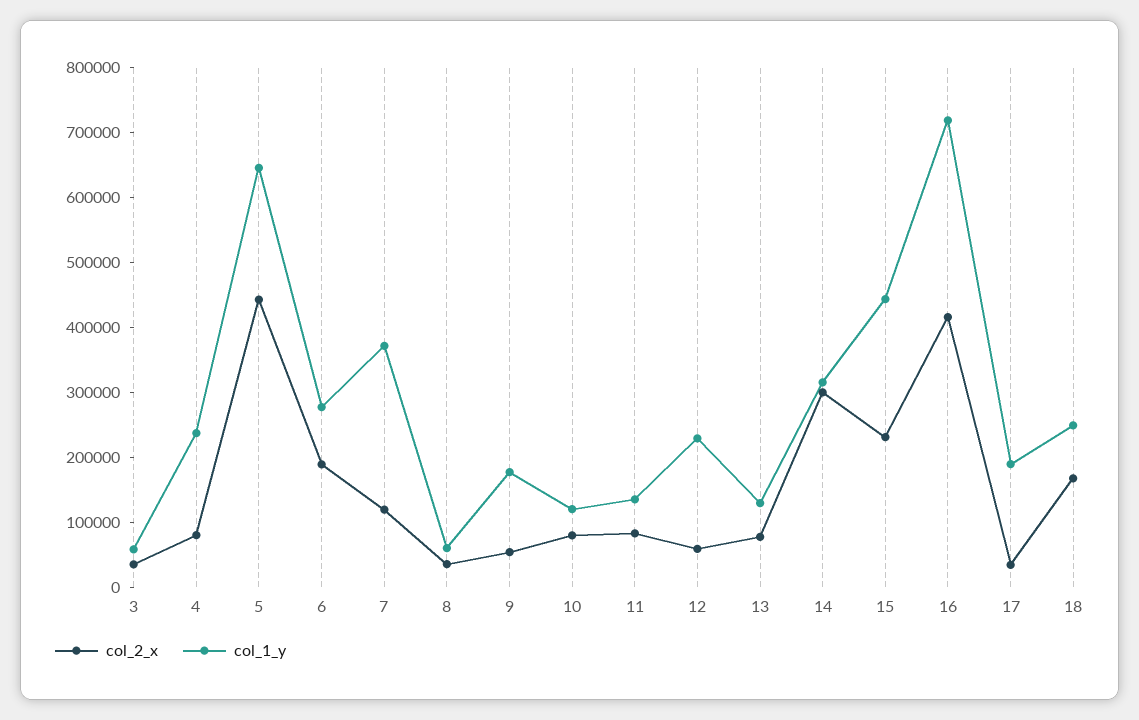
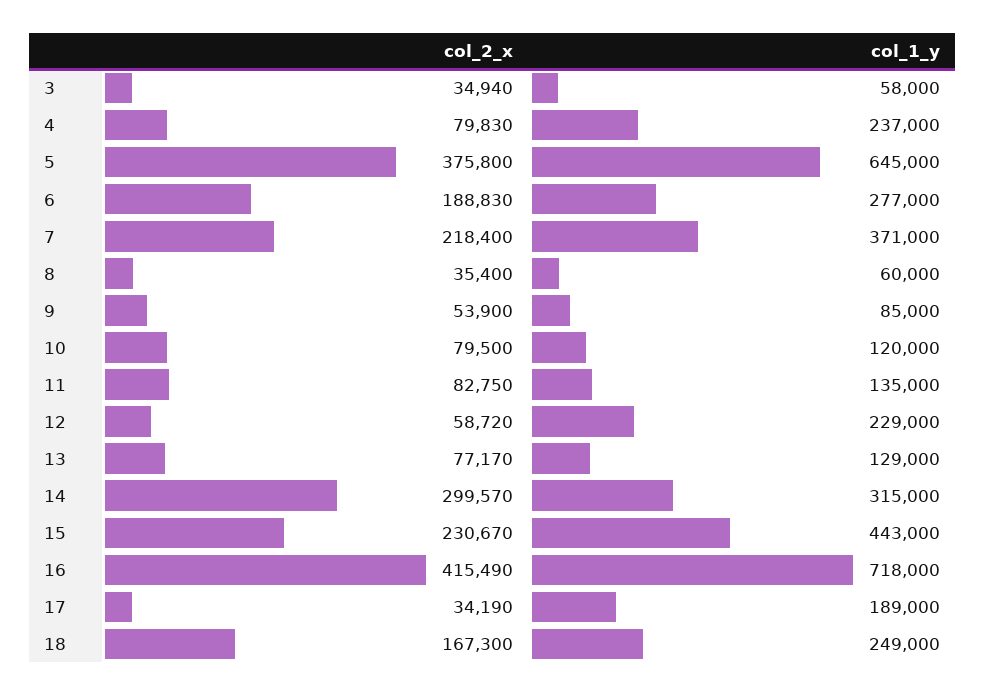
col_2_x, 5: 440000 -> 375800
col_2_x, 7: 120000 -> 218400
col_1_y, 9: 180000 -> 85000

